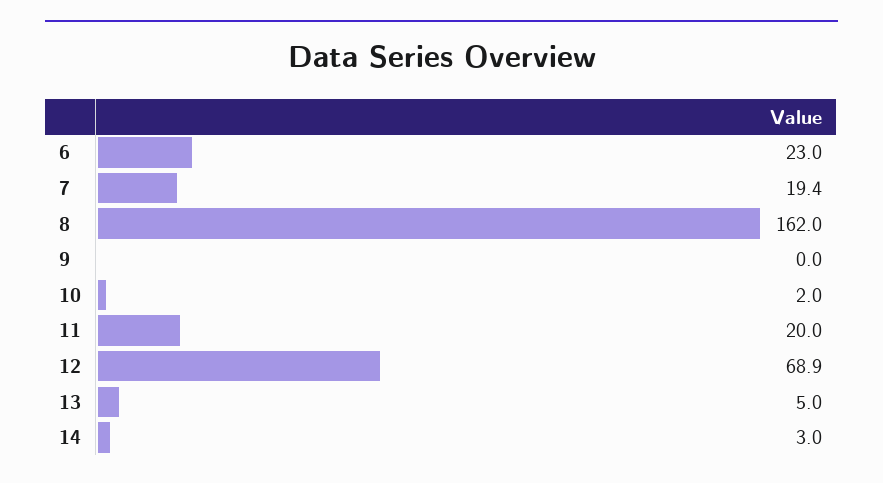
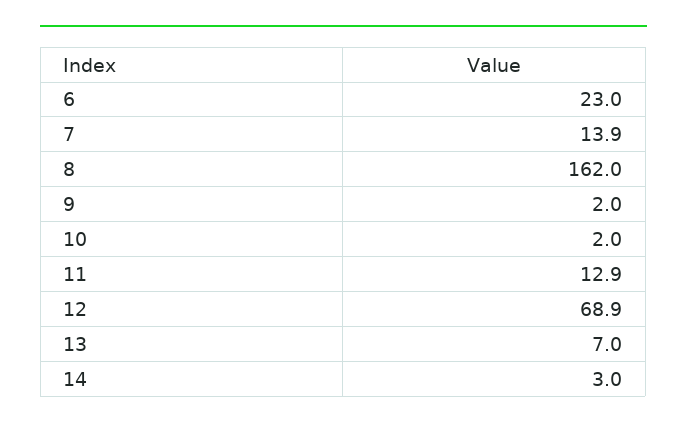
7: 19.4 -> 13.9
9: 0 -> 2
11: 20 -> 12.9
13: 5 -> 7

